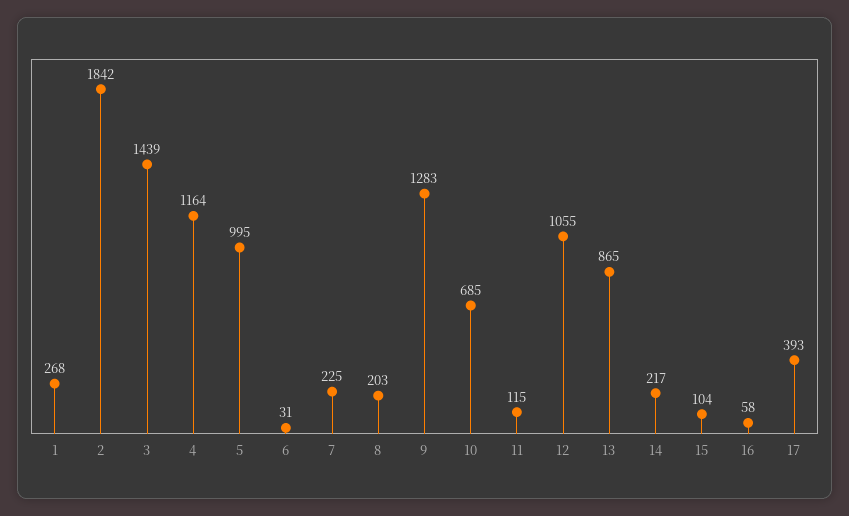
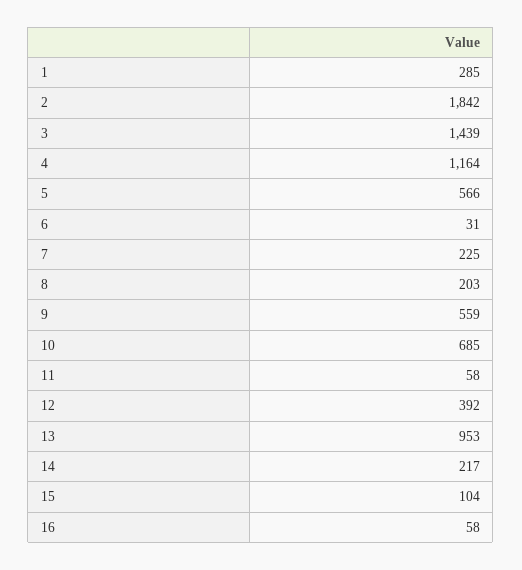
1: 268 -> 285
5: 995 -> 566
9: 1283 -> 559
11: 115 -> 58
12: 1055 -> 392
13: 865 -> 953
17: 393 -> none

